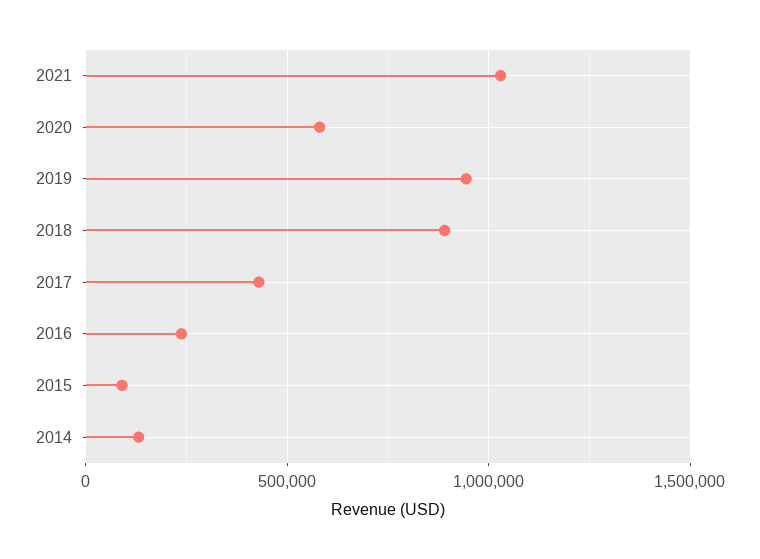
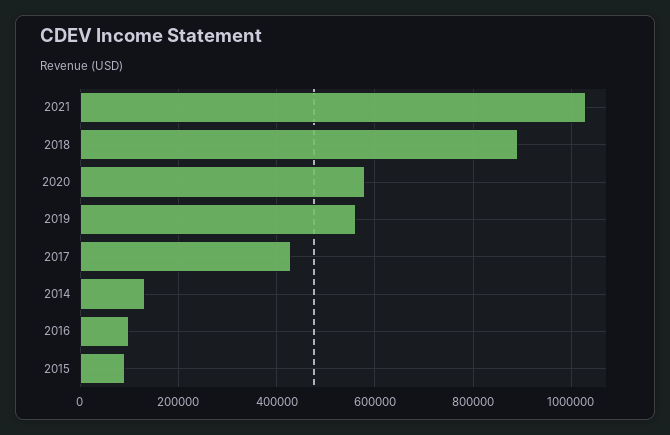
2019: 950000 -> 560000
2016: 250000 -> 100000

